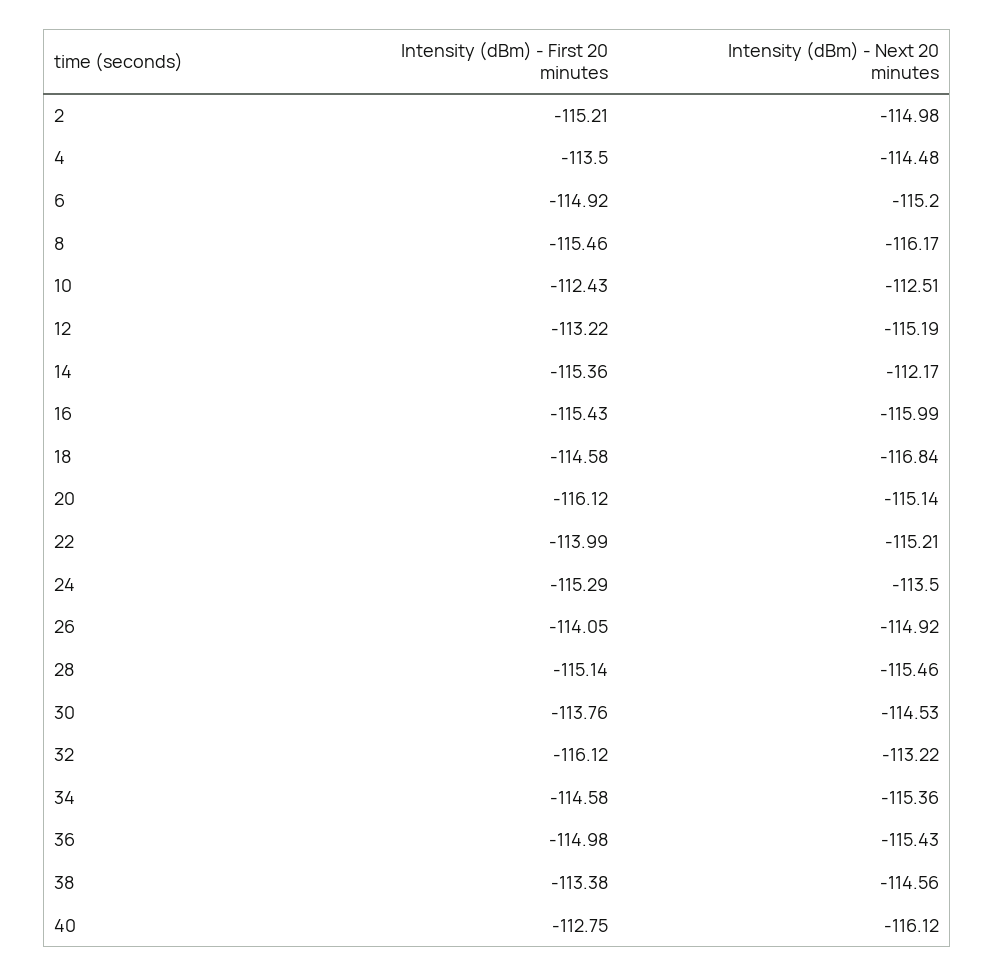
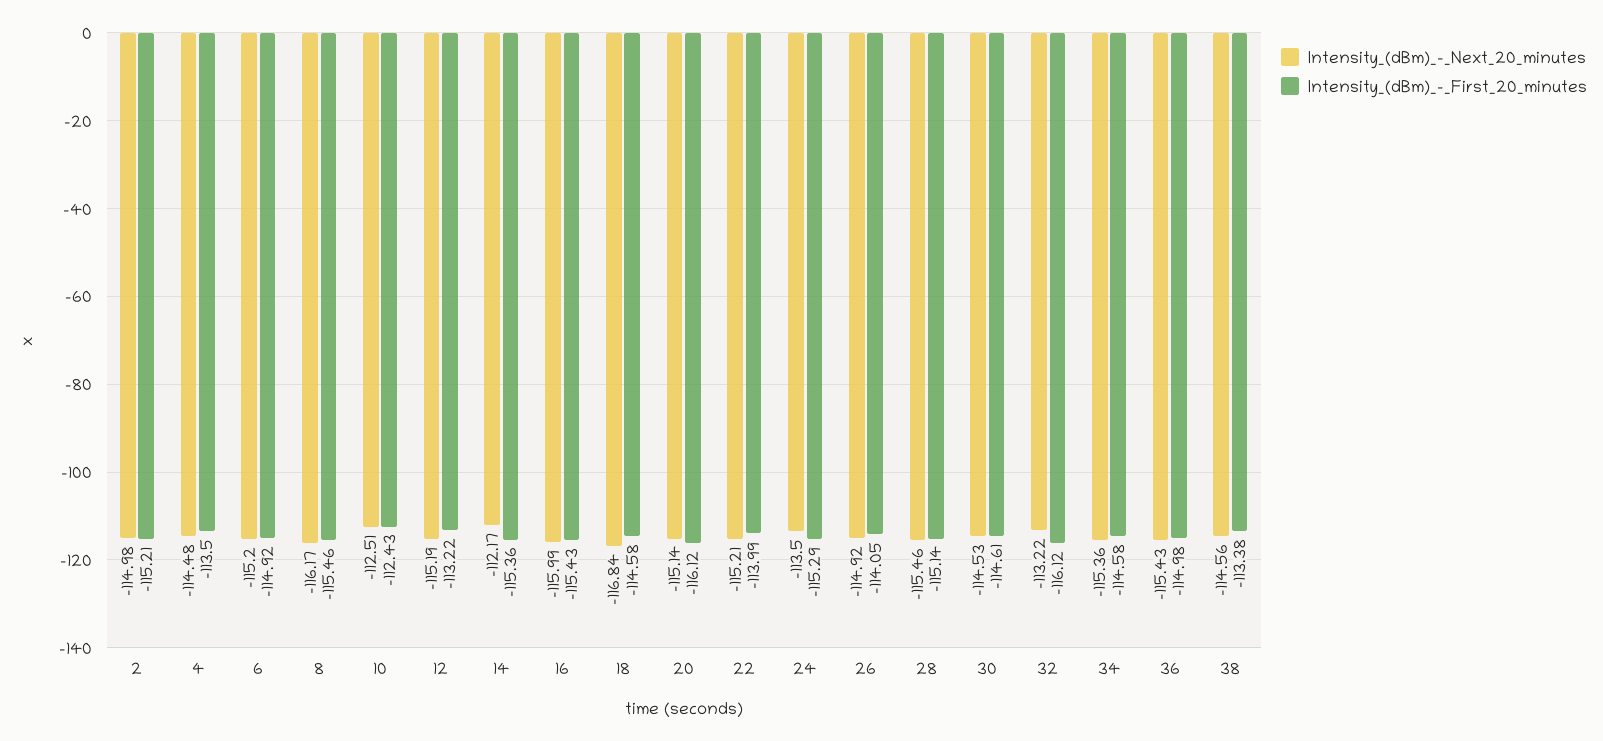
Intensity (dBm) - First 20 minutes, 30: -113.76 -> -114.61
Intensity (dBm) - First 20 minutes, 40: -112.75 -> none
Intensity (dBm) - Next 20 minutes, 40: -116.12 -> none

